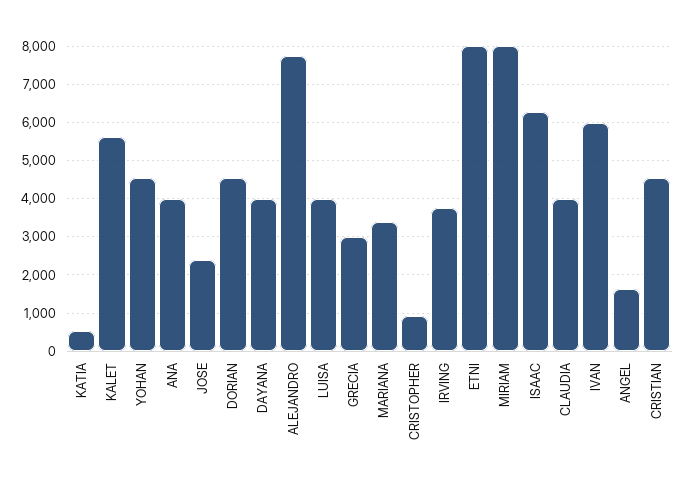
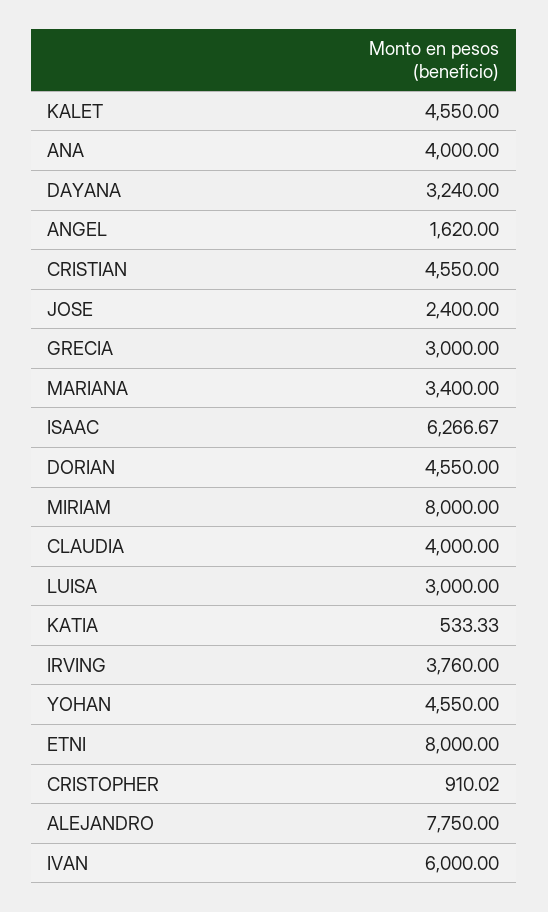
KALET: 5600 -> 4550
DAYANA: 4000 -> 3240
LUISA: 4000 -> 3000

